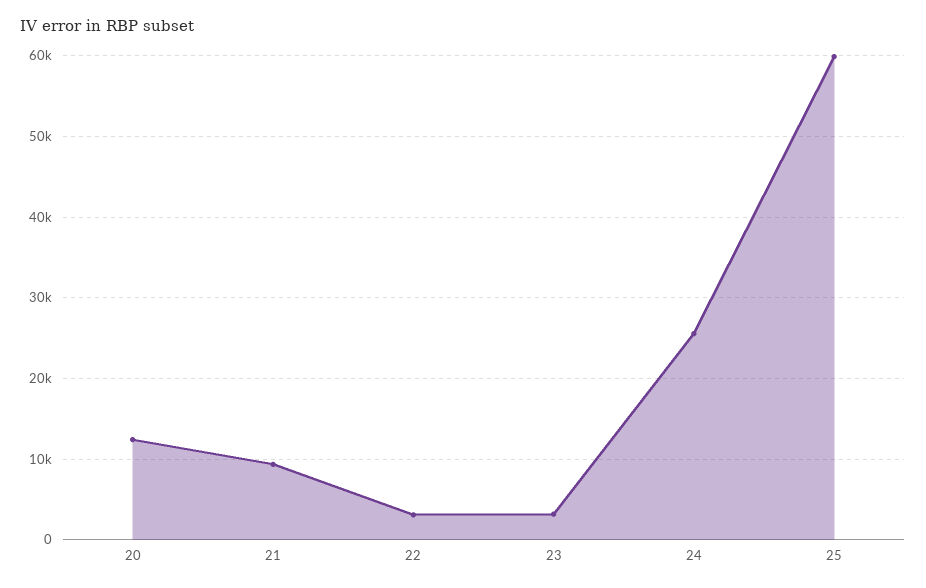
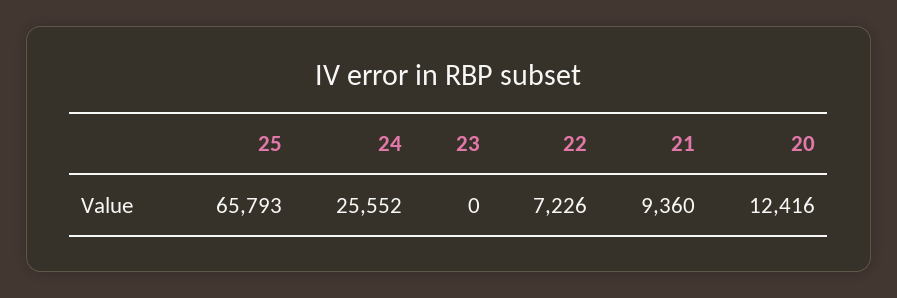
22: 3000 -> 7226
23: 3000 -> 0
25: 60000 -> 65793

